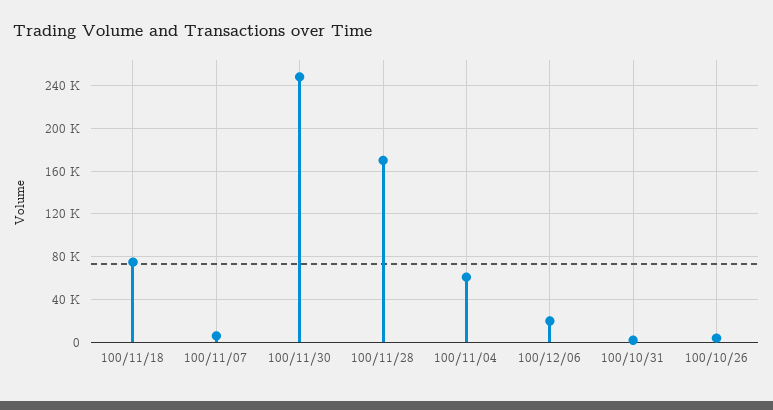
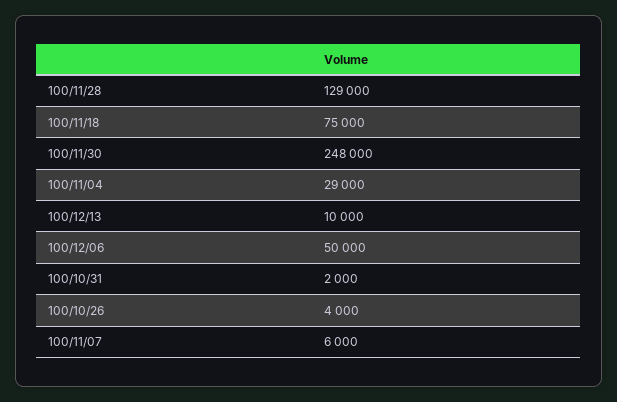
100/11/28: 170000 -> 129000
100/11/04: 60000 -> 29000
100/12/06: 20000 -> 50000
100/12/13: none -> 10000

